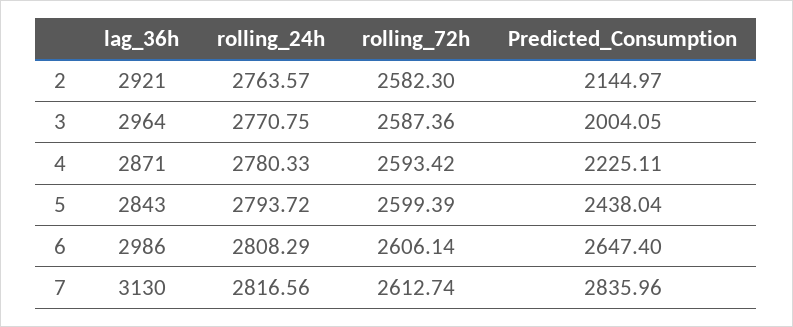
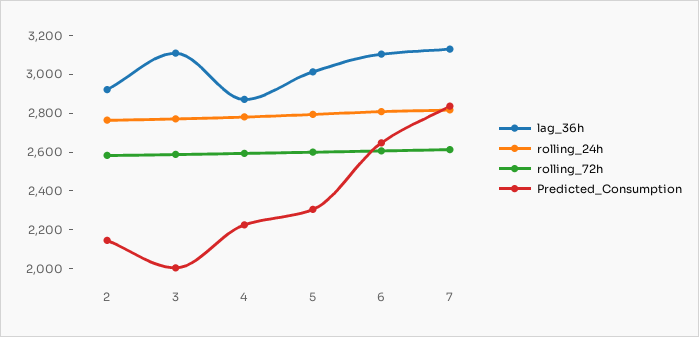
lag_36h, 3: 2964 -> 3100
lag_36h, 5: 2843 -> 3000
Predicted_Consumption, 5: 2438.04 -> 2300
lag_36h, 6: 2986 -> 3100

